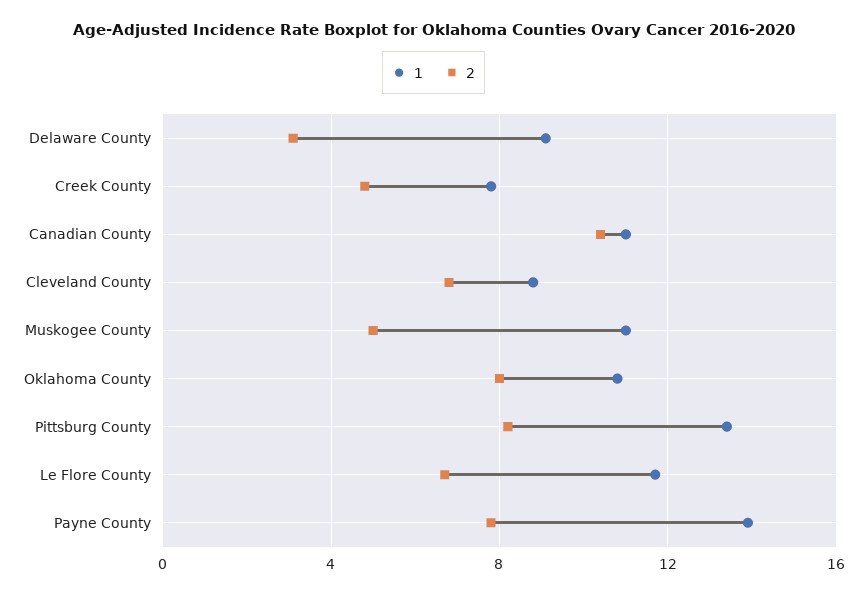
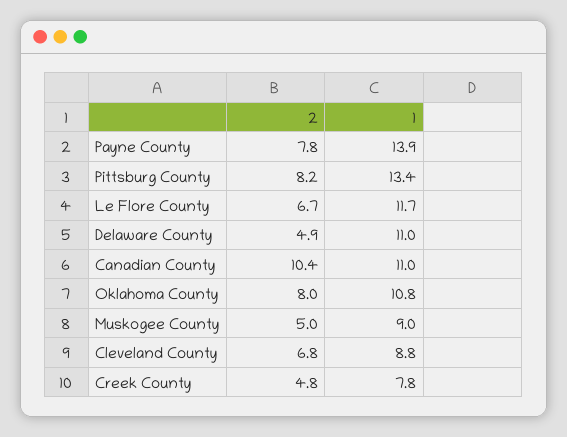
1, Delaware County: 9 -> 11
2, Delaware County: 3 -> 4.9
1, Muskogee County: 11 -> 9

